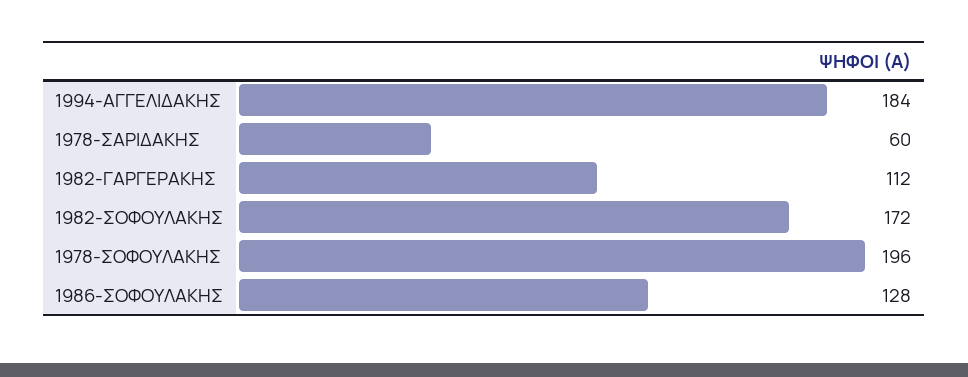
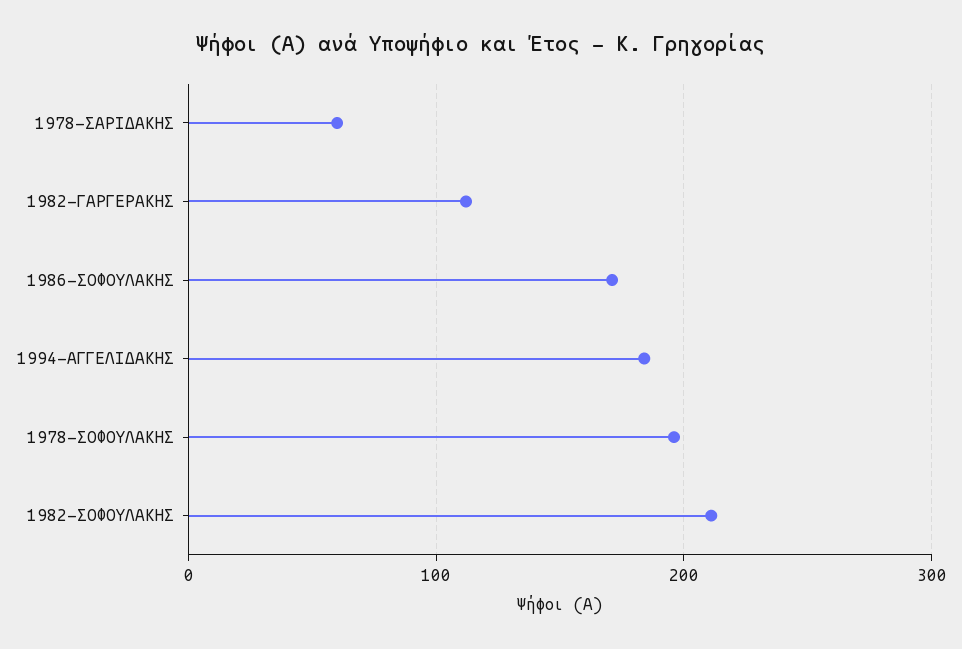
1982-ΣΟΦΟΥΛΑΚΗΣ: 172 -> 210
1986-ΣΟΦΟΥΛΑΚΗΣ: 128 -> 170

